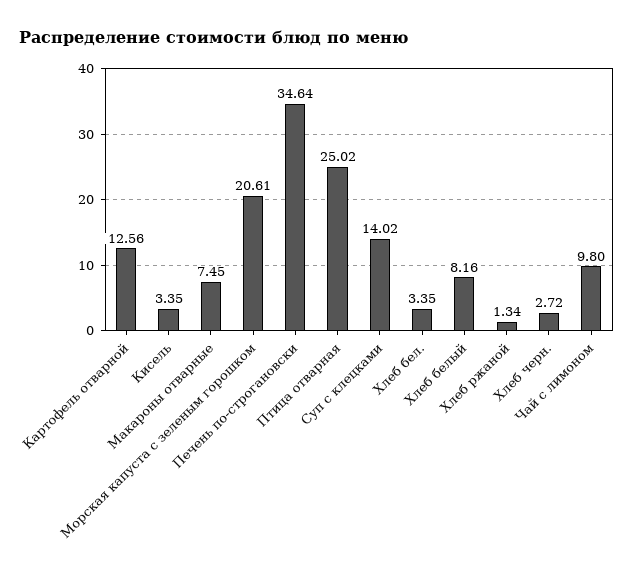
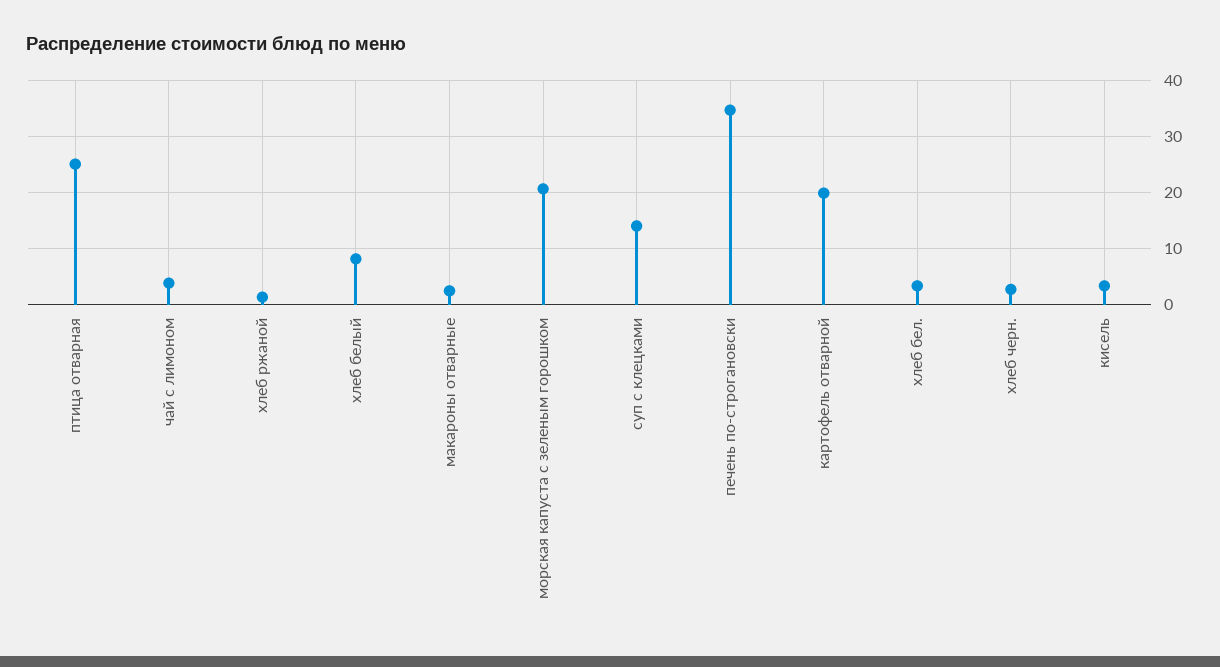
Картофель отварной: 12.56 -> 20
Макароны отварные: 7.45 -> 2
Чай с лимоном: 9.8 -> 4

